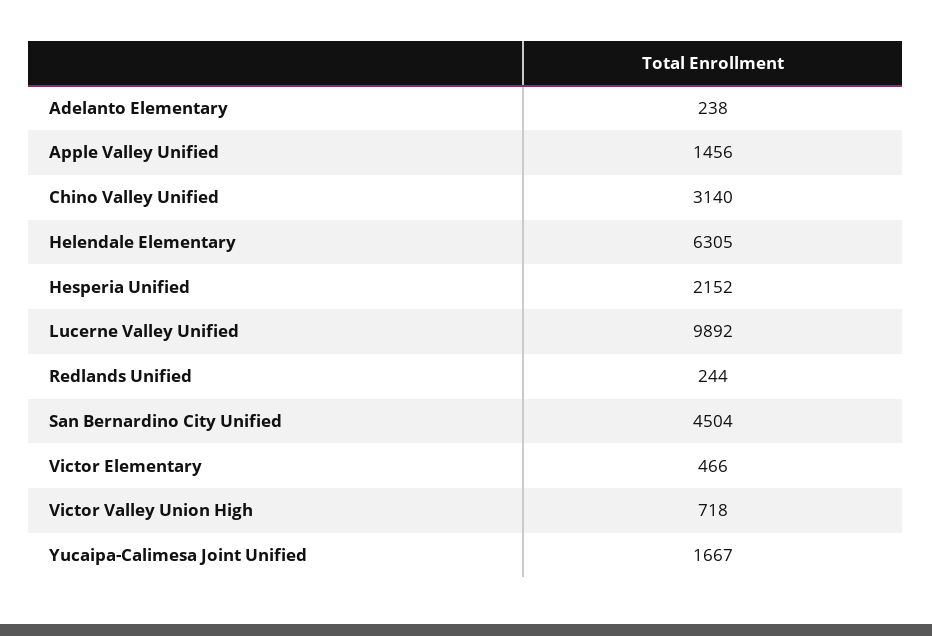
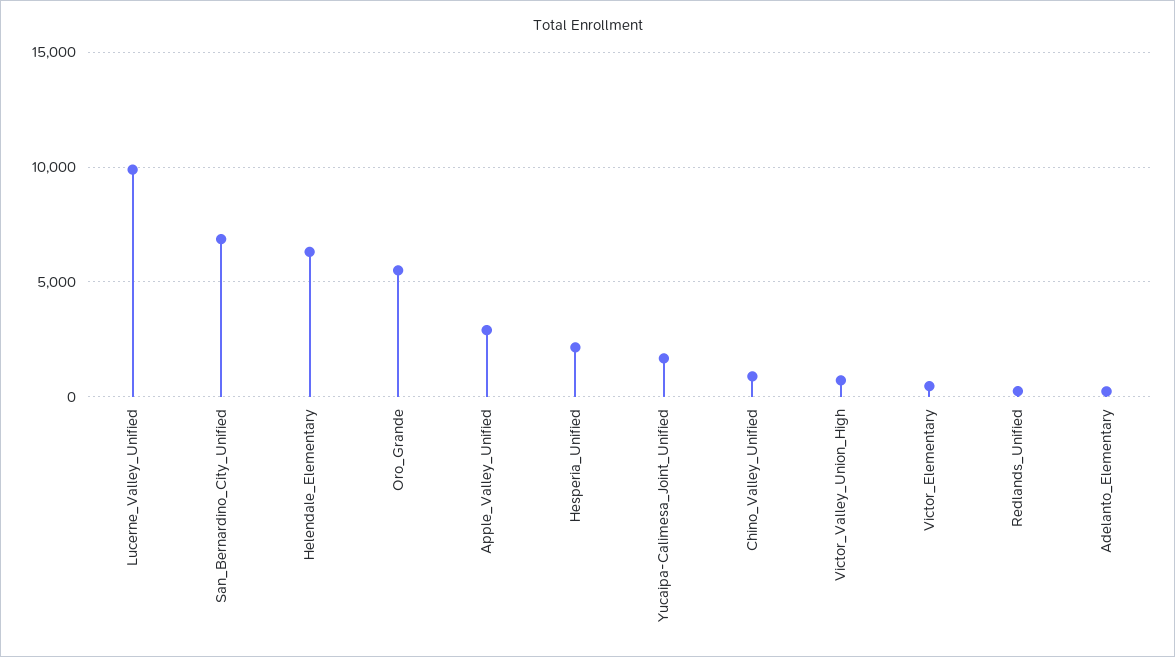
Apple Valley Unified: 1456 -> 3000
Chino Valley Unified: 3140 -> 1000
San Bernardino City Unified: 4504 -> 7000
Oro_Grande: none -> 5500

